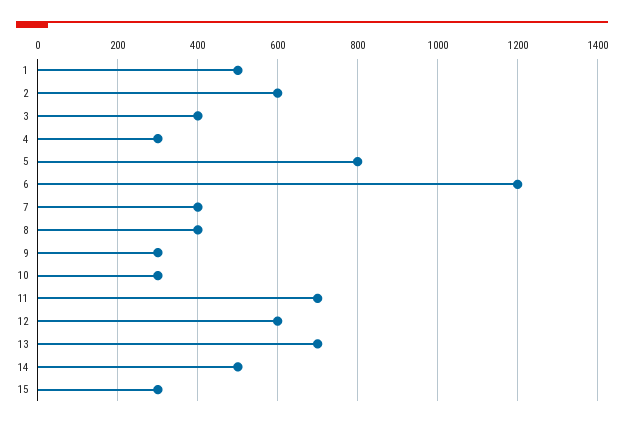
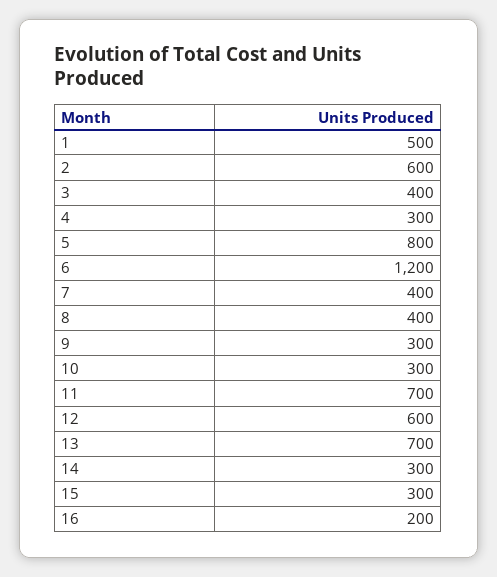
14: 500 -> 300
16: none -> 200

